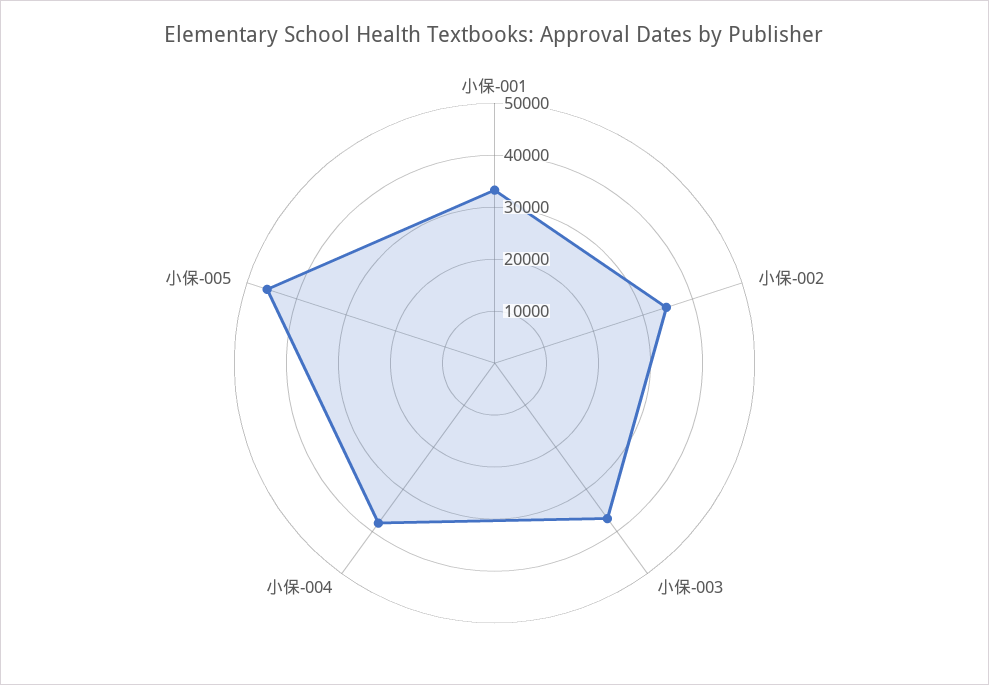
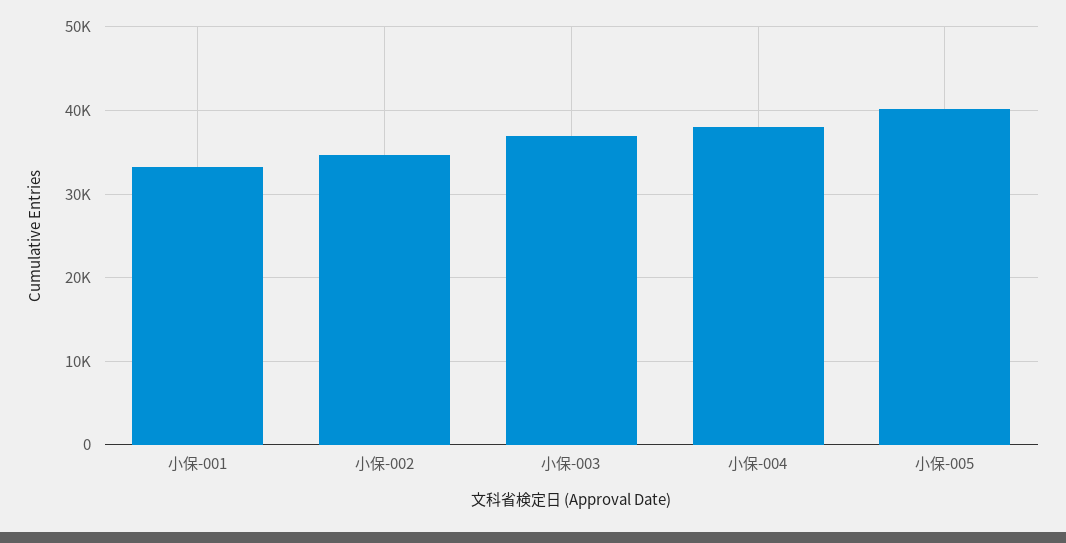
小保-005: 46000 -> 40000

